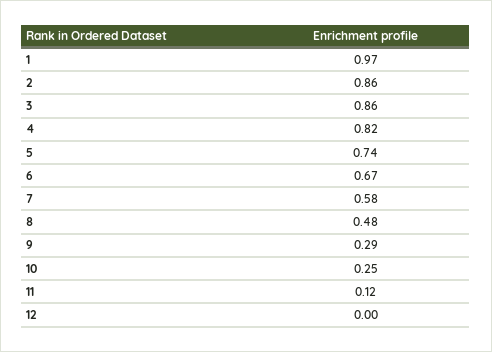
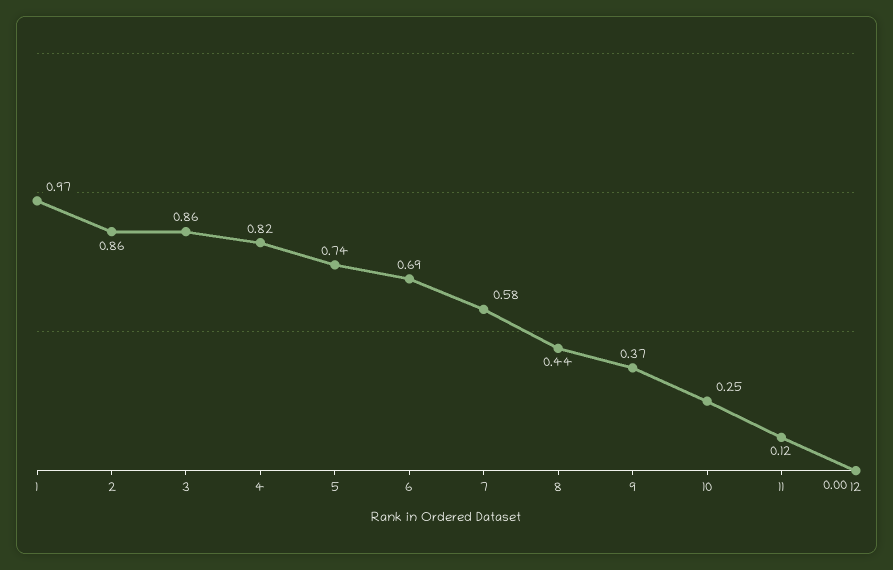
6: 0.67 -> 0.69
8: 0.48 -> 0.44
9: 0.29 -> 0.37

